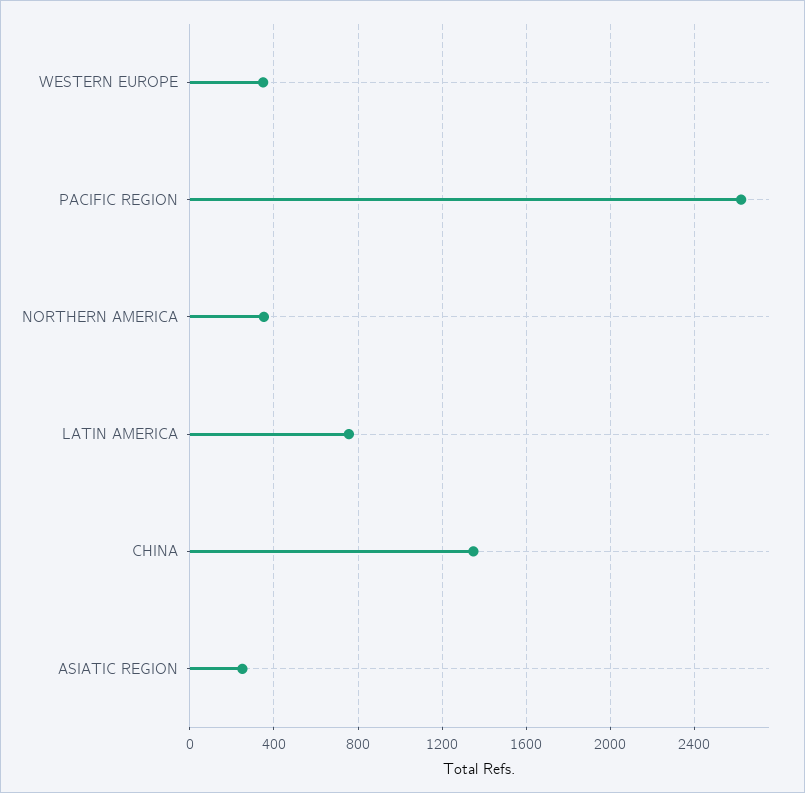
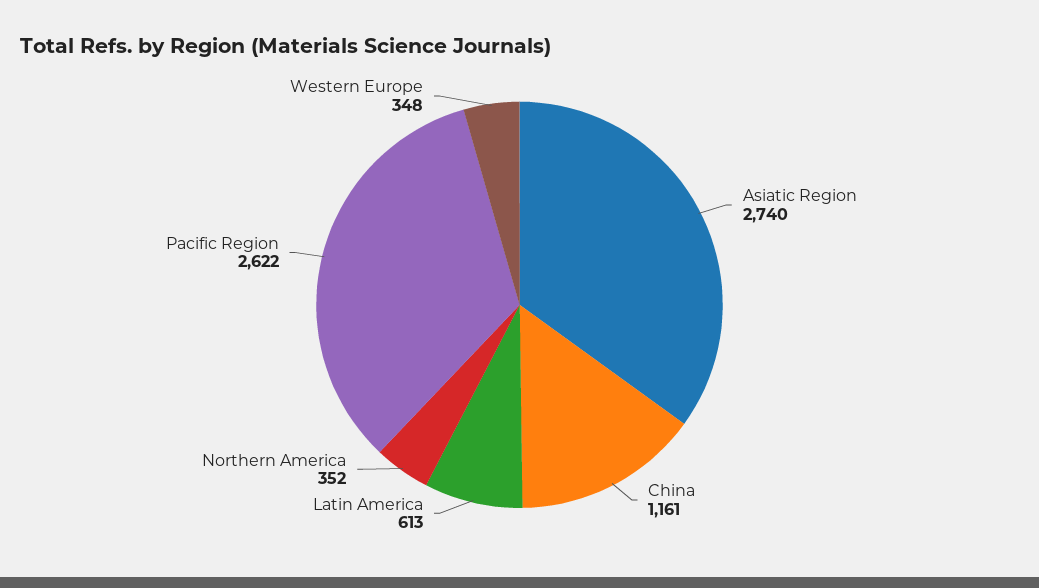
LATIN AMERICA: 750 -> 613
CHINA: 1350 -> 1161
ASIATIC REGION: 250 -> 2740

